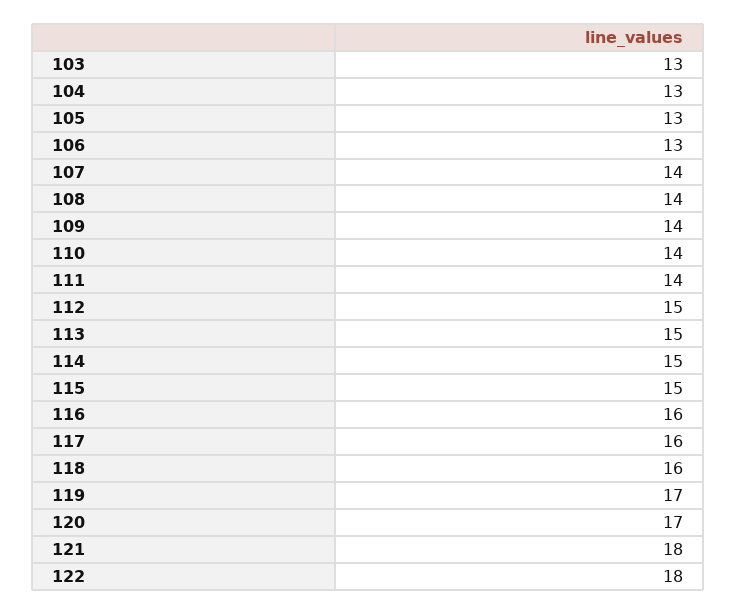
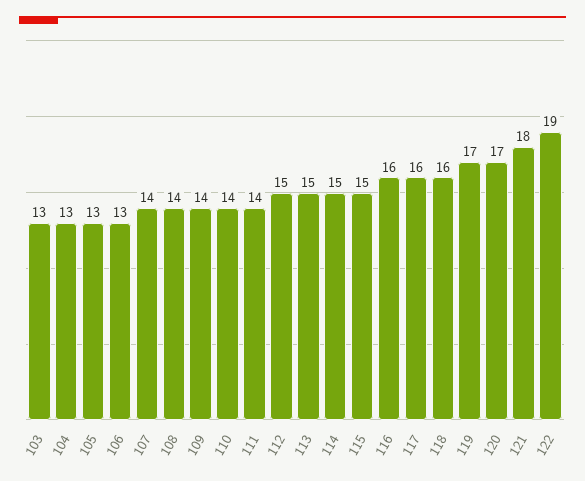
122: 18 -> 19

